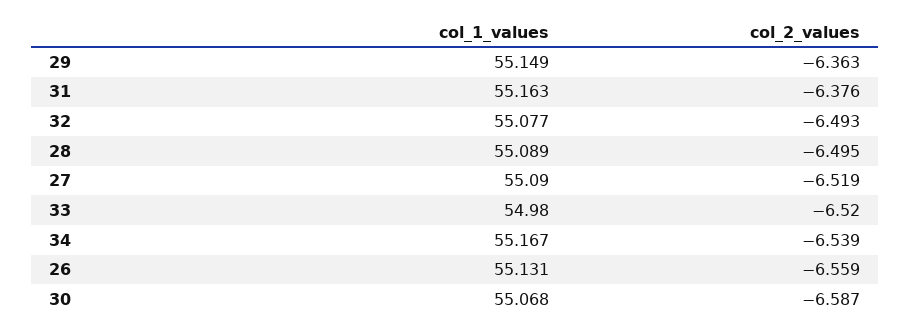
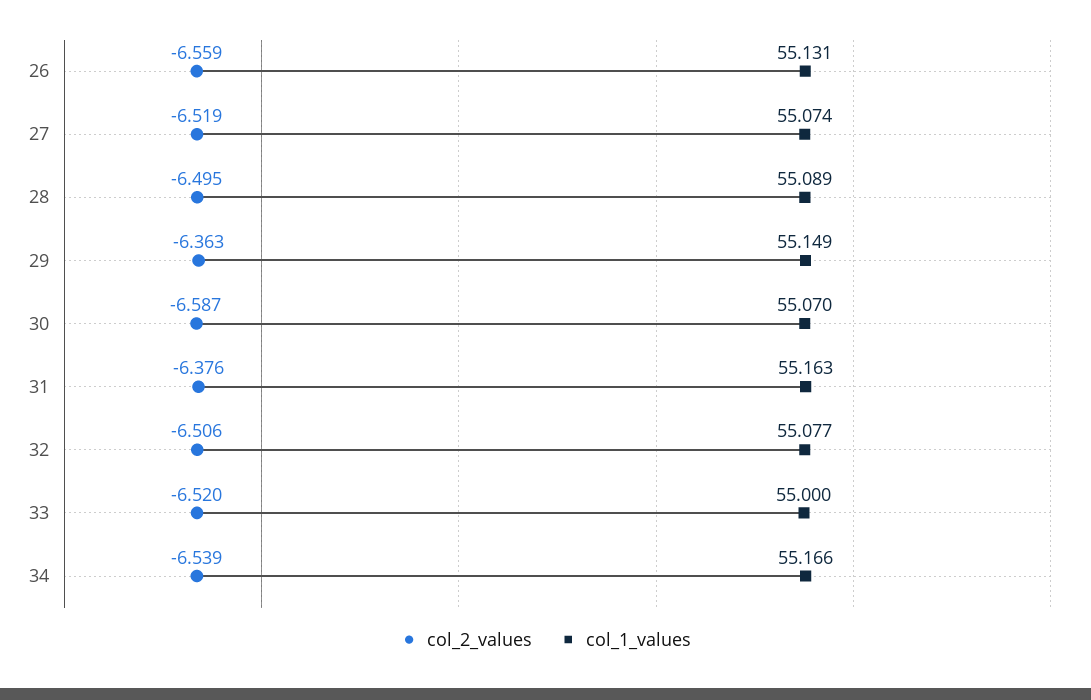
col_2_values, 32: -6.493 -> -6.506
col_1_values, 27: 55.09 -> 55.074
col_1_values, 33: 54.98 -> 55
col_1_values, 34: 55.167 -> 55.166
col_1_values, 30: 55.068 -> 55.07

